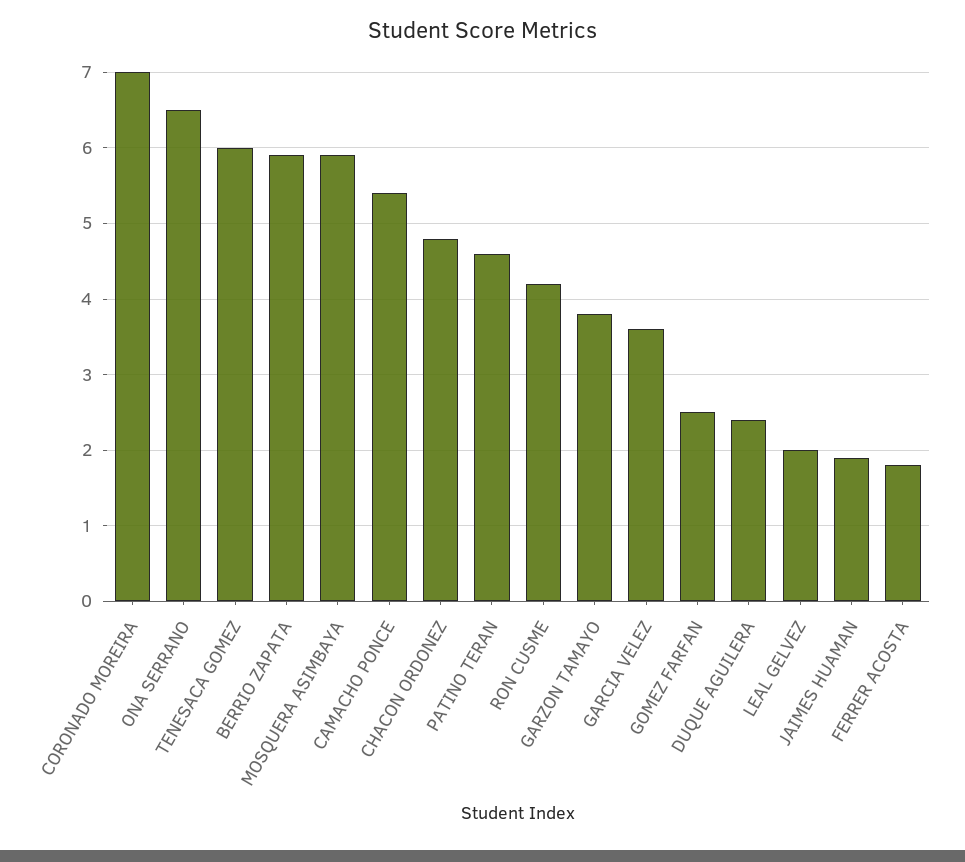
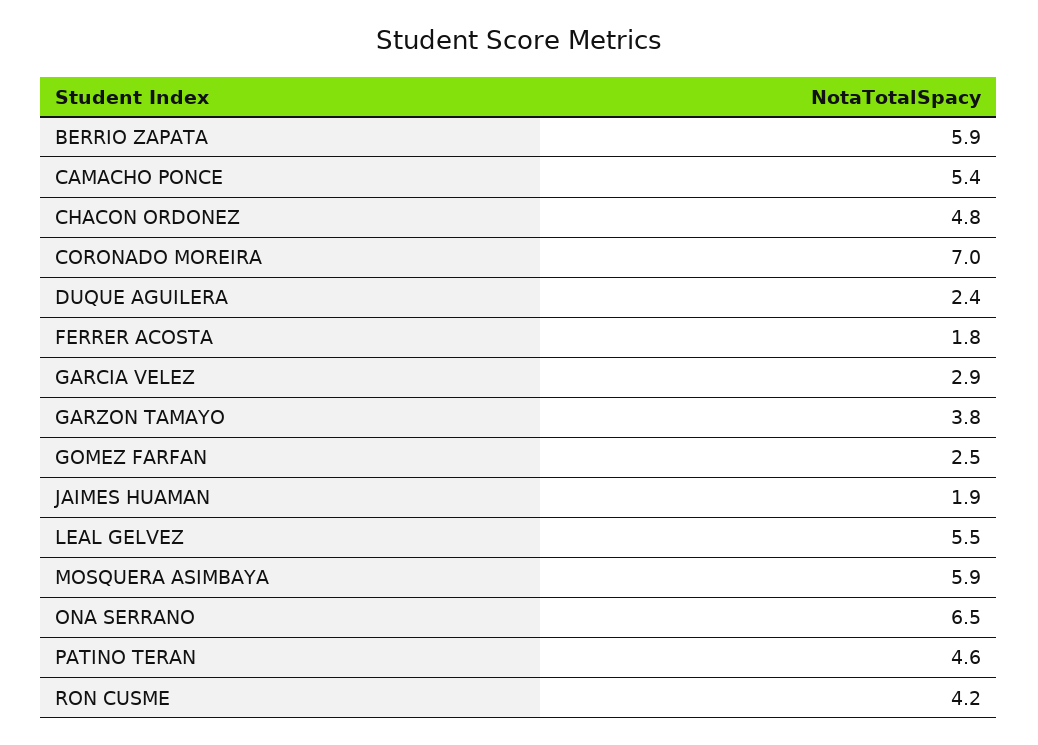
TENESACA GOMEZ: 6 -> none
GARCIA VELEZ: 3.6 -> 2.9
LEAL GELVEZ: 2 -> 5.5

